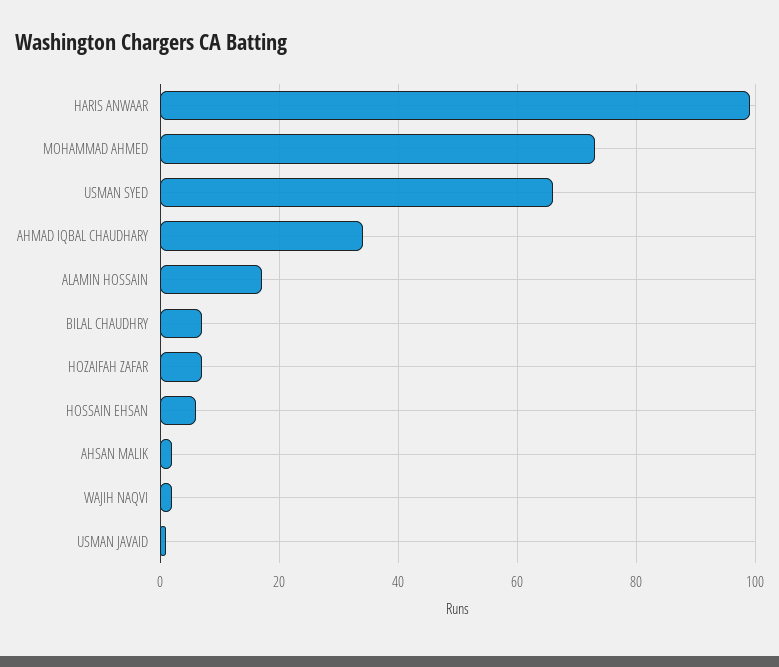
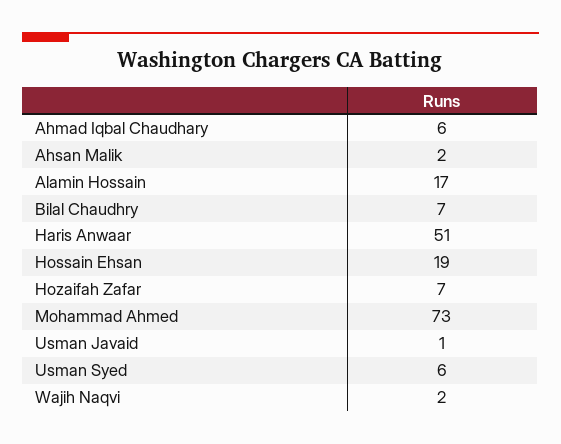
HARIS ANWAAR: 100 -> 51
USMAN SYED: 65 -> 6
AHMAD IQBAL CHAUDHARY: 35 -> 6
HOSSAIN EHSAN: 5 -> 19

